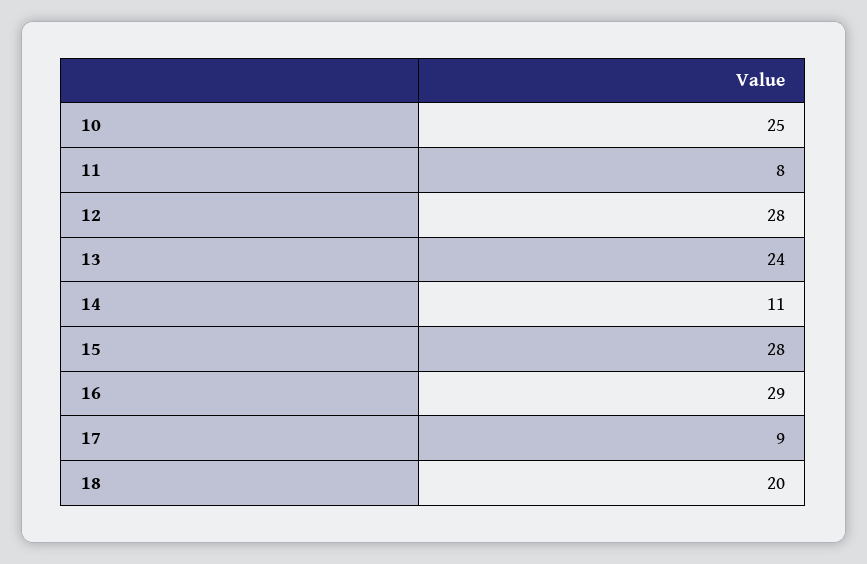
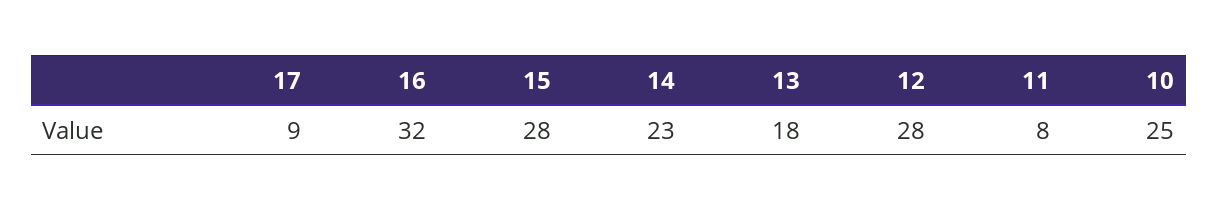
13: 24 -> 18
14: 11 -> 23
16: 29 -> 32
18: 20 -> none

